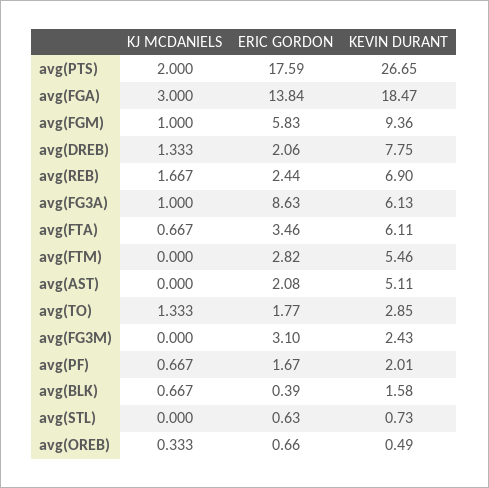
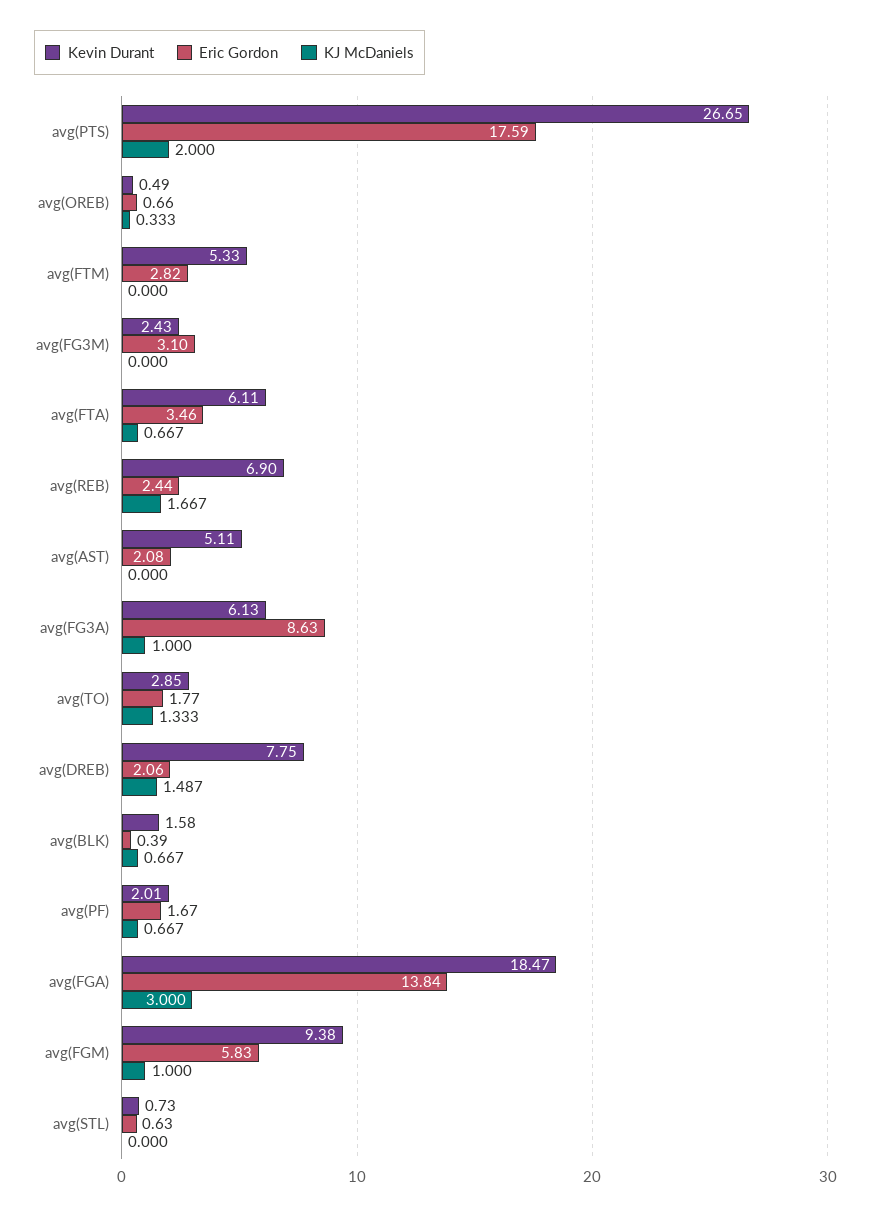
KEVIN DURANT, avg(FGM): 9.36 -> 9.38
KJ MCDANIELS, avg(DREB): 1.333 -> 1.487
KEVIN DURANT, avg(FTM): 5.46 -> 5.33

